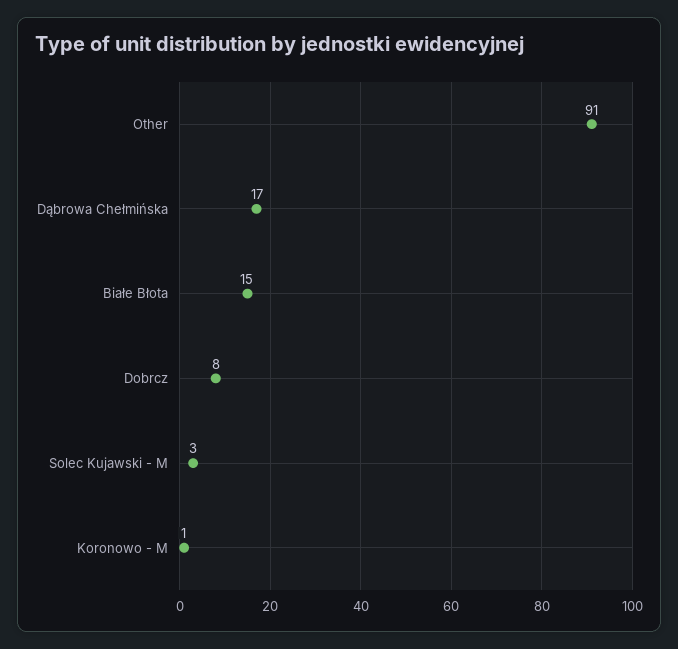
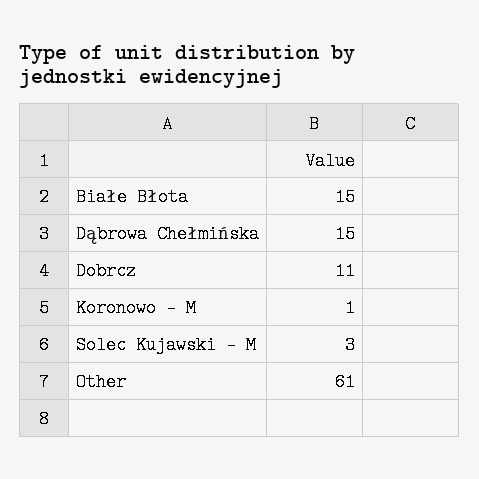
Other: 91 -> 61
Dąbrowa Chełmińska: 17 -> 15
Dobrcz: 8 -> 11

